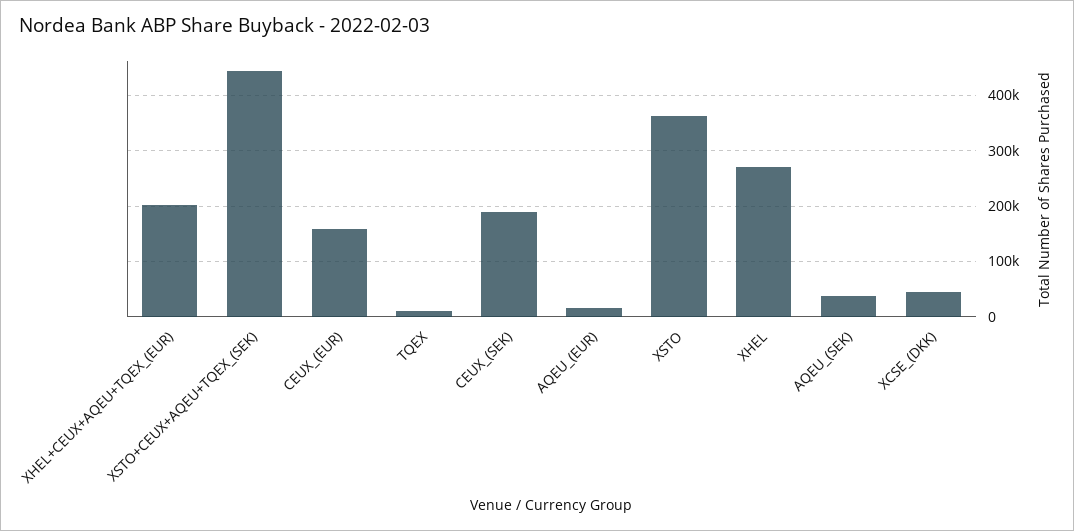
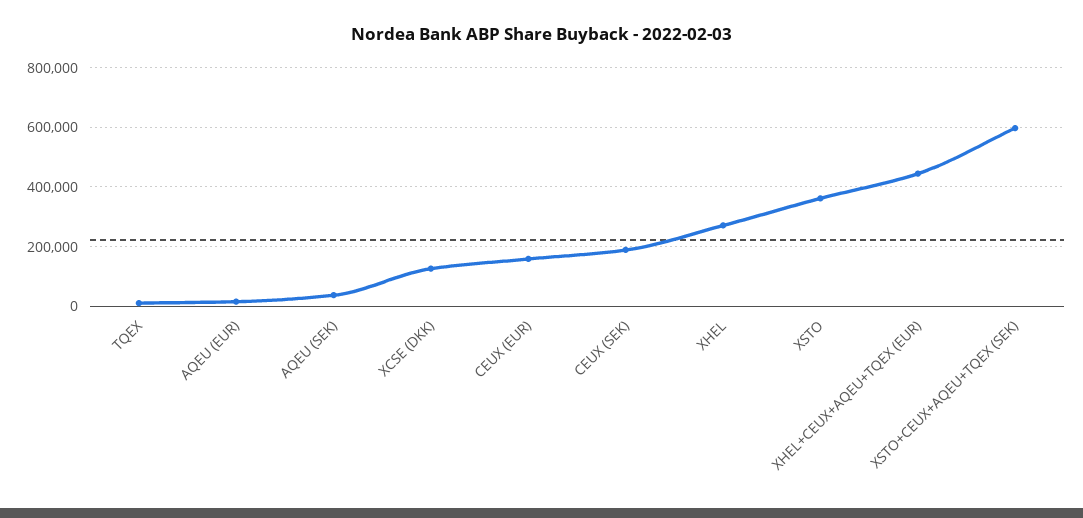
XHEL+CEUX+AQEU+TQEX_(EUR): 200000 -> 450000
XSTO+CEUX+AQEU+TQEX_(SEK): 440000 -> 600000
XCSE_(DKK): 40000 -> 125000

